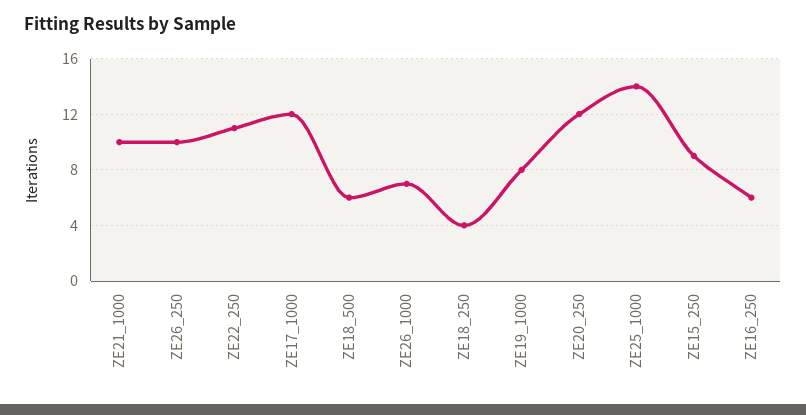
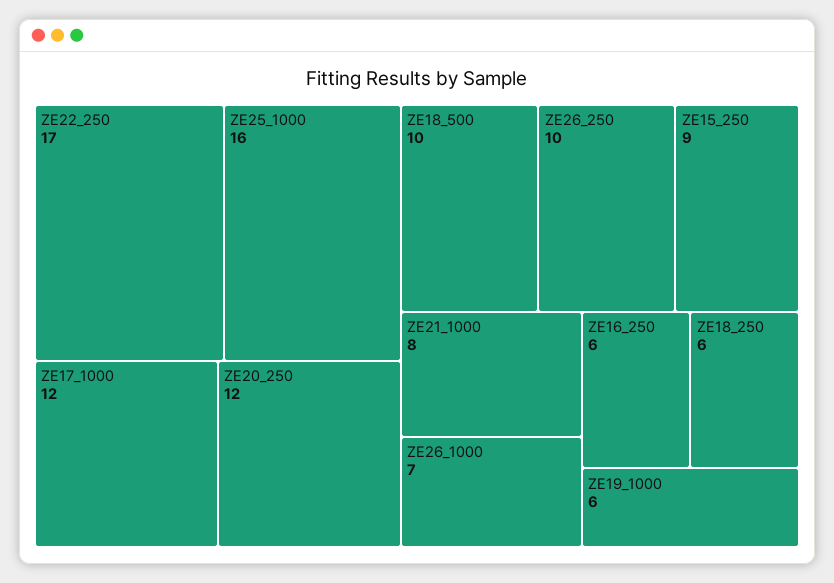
ZE21_1000: 10 -> 8
ZE22_250: 11 -> 17
ZE18_500: 6 -> 10
ZE18_250: 4 -> 6
ZE19_1000: 8 -> 6
ZE25_1000: 14 -> 16

